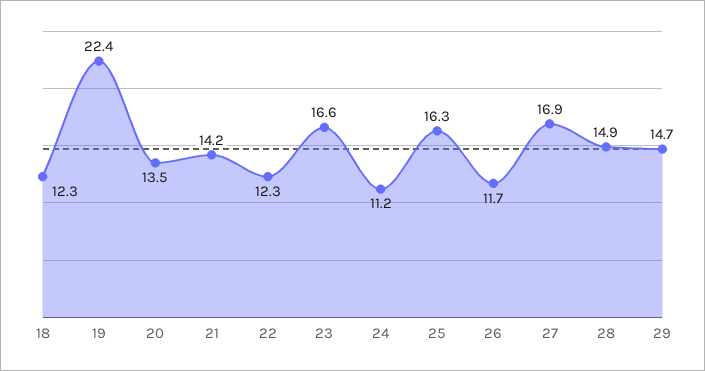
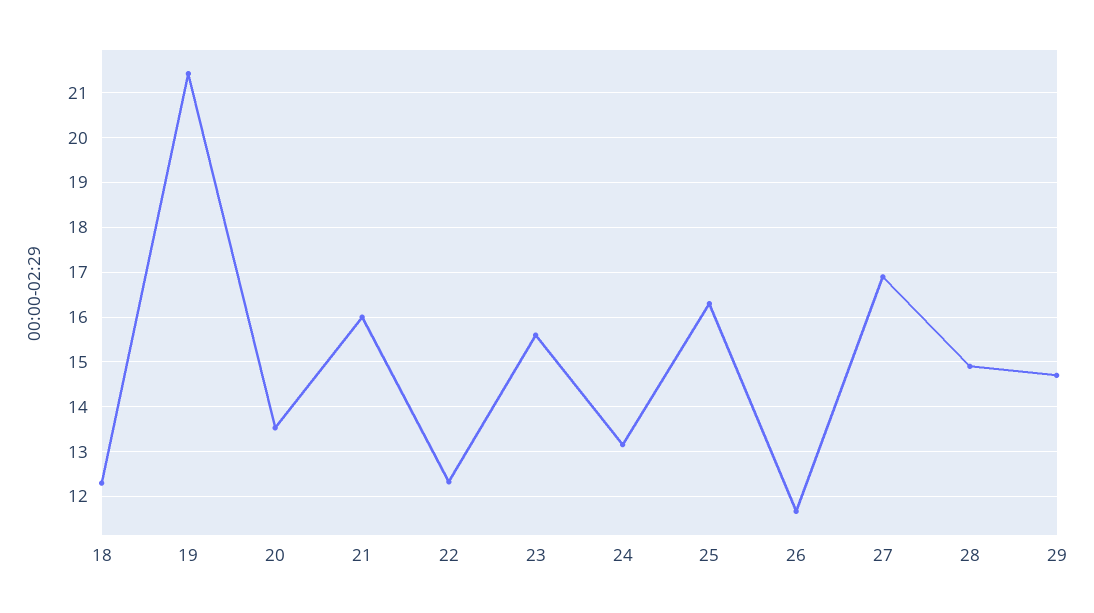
19: 22.4 -> 21.4
21: 14.2 -> 16
23: 16.6 -> 15.6
24: 11.2 -> 13.2

